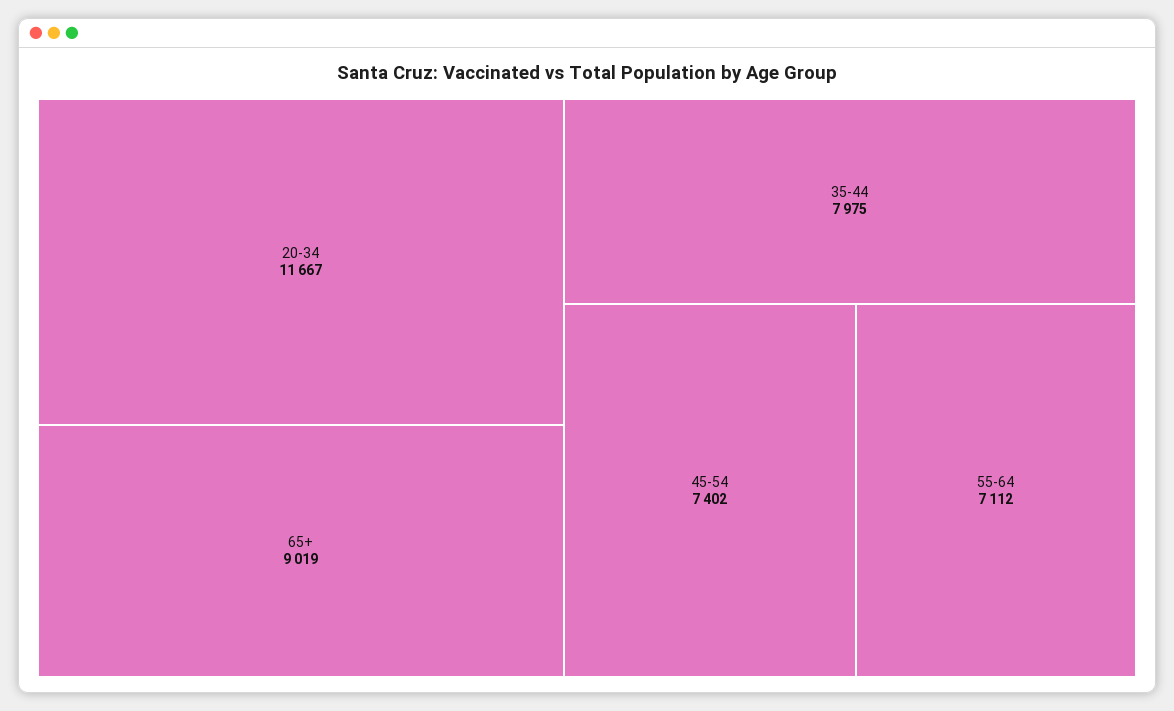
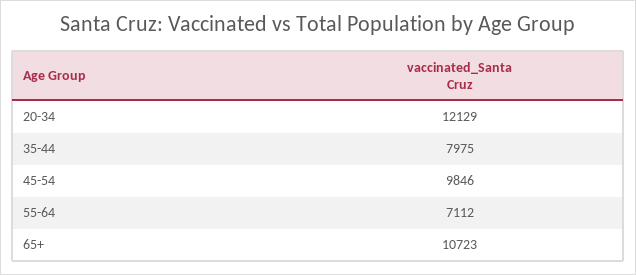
20-34: 11667 -> 12129
65+: 9019 -> 10723
45-54: 7402 -> 9846

